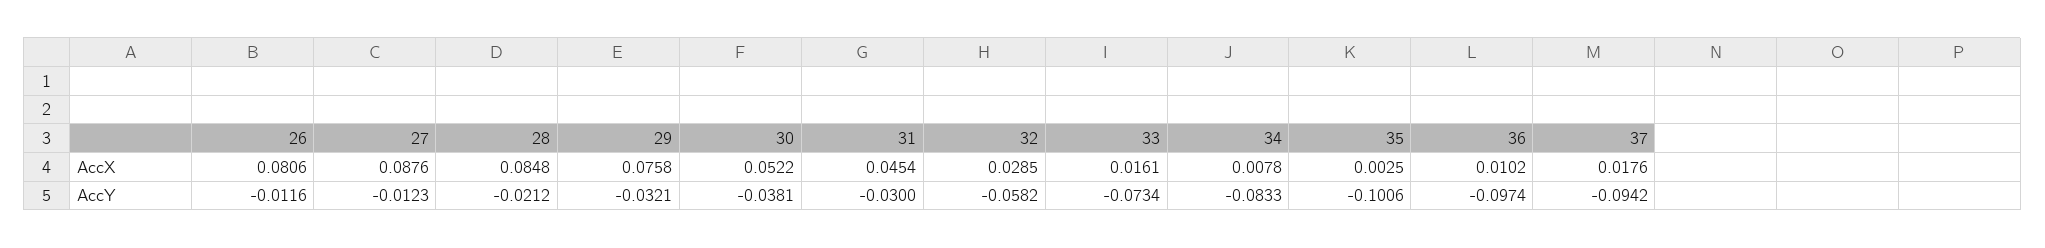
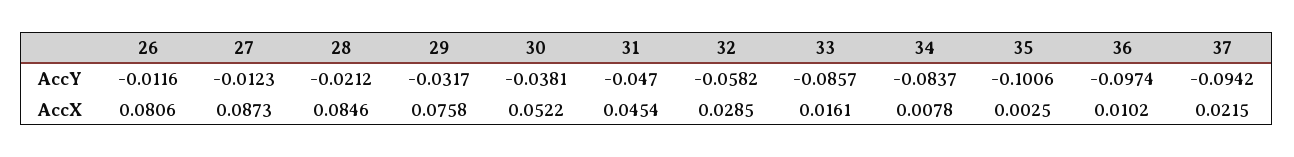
27, AccX: 0.0876 -> 0.0873
28, AccX: 0.0848 -> 0.0846
37, AccX: 0.0176 -> 0.0215
29, AccY: -0.0321 -> -0.0317
31, AccY: -0.03 -> -0.047
33, AccY: -0.0734 -> -0.0857
34, AccY: -0.0833 -> -0.0837

